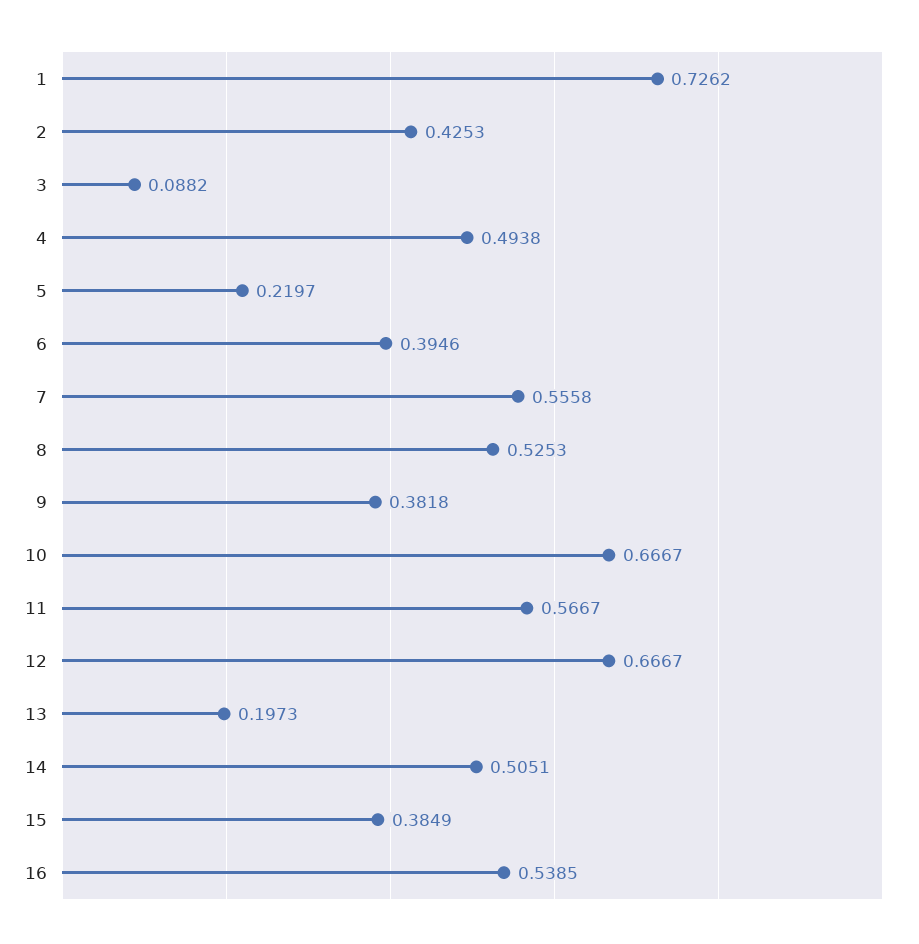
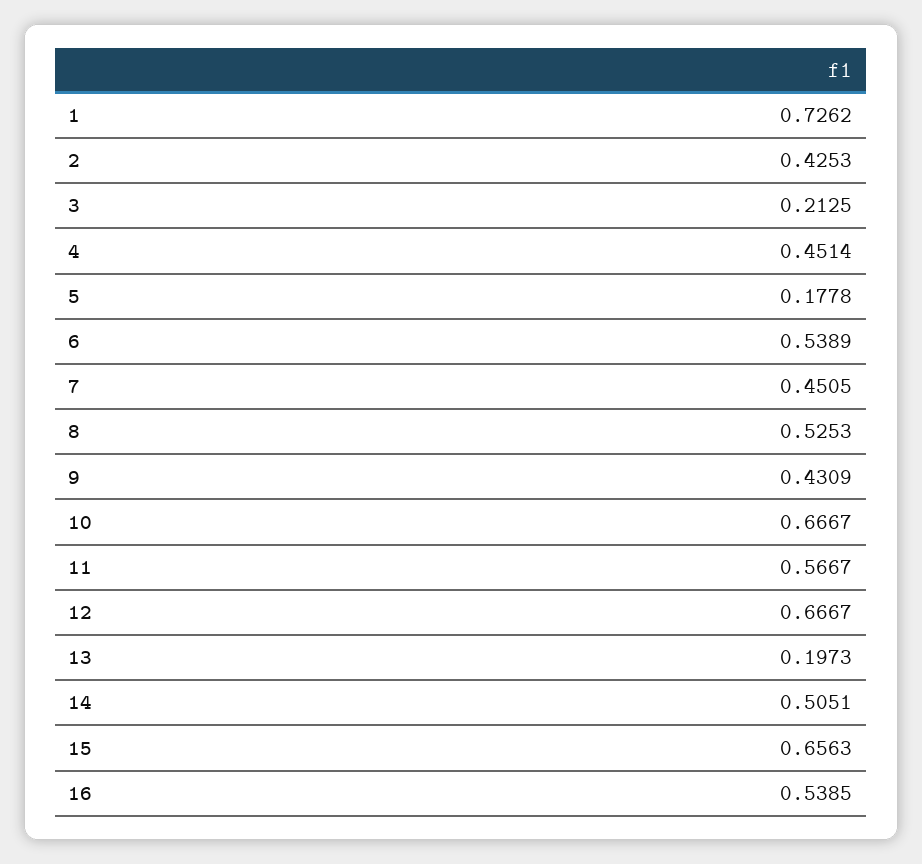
3: 0.0882 -> 0.2125
4: 0.4938 -> 0.4514
5: 0.2197 -> 0.1778
6: 0.3946 -> 0.5389
7: 0.5558 -> 0.4505
9: 0.3818 -> 0.4309
15: 0.3849 -> 0.6563

